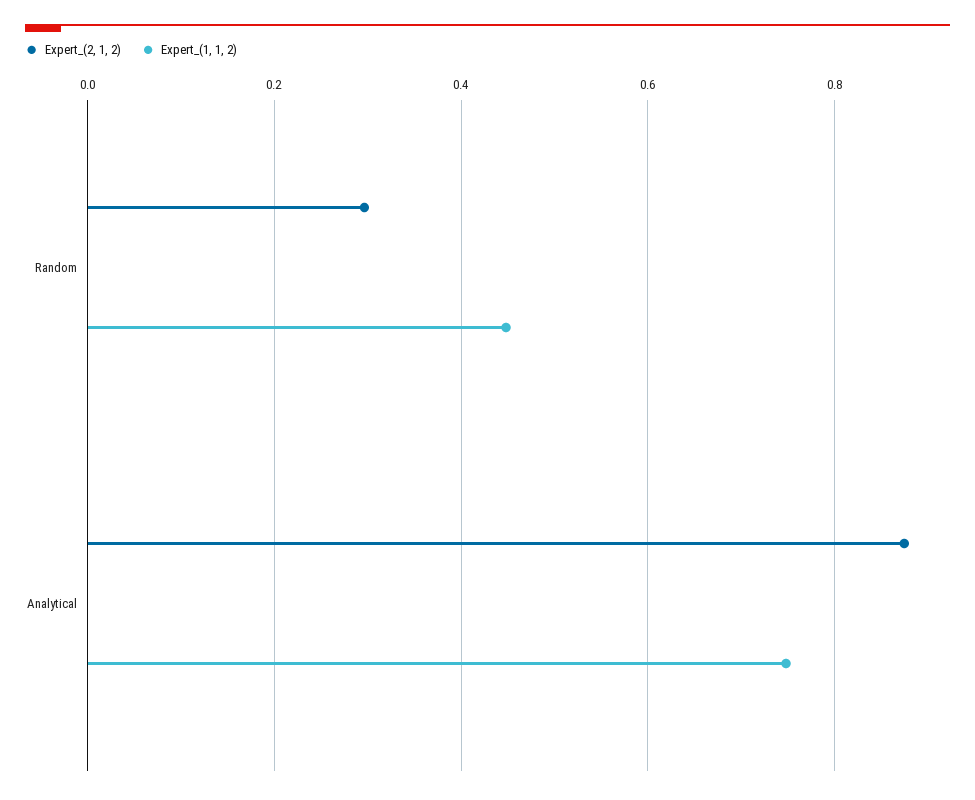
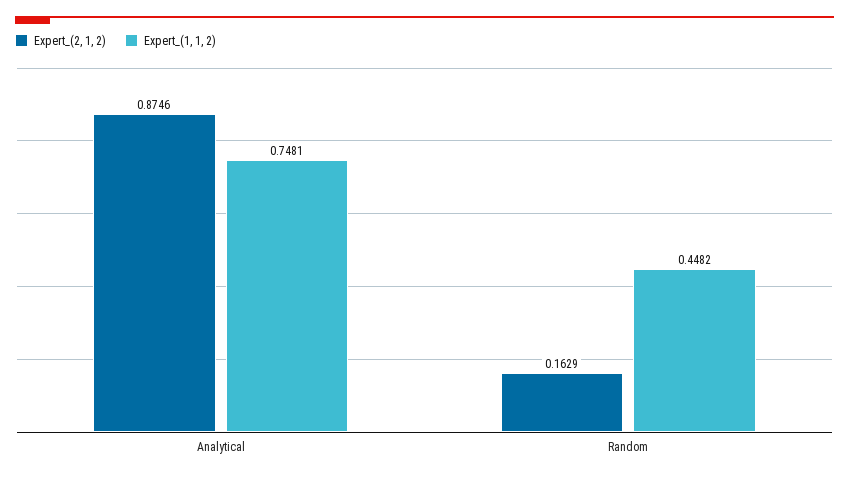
Expert_(2, 1, 2), Random: 0.3 -> 0.1629

